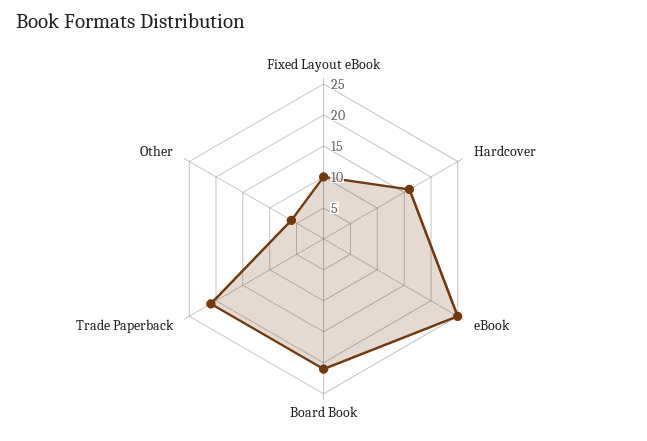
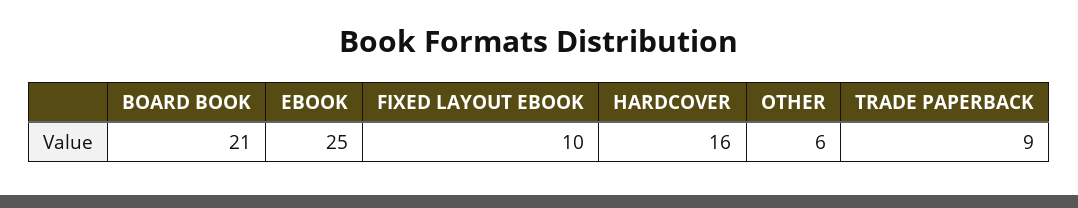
Trade Paperback: 20 -> 9

